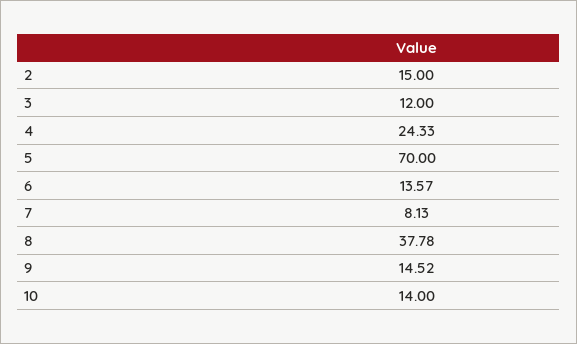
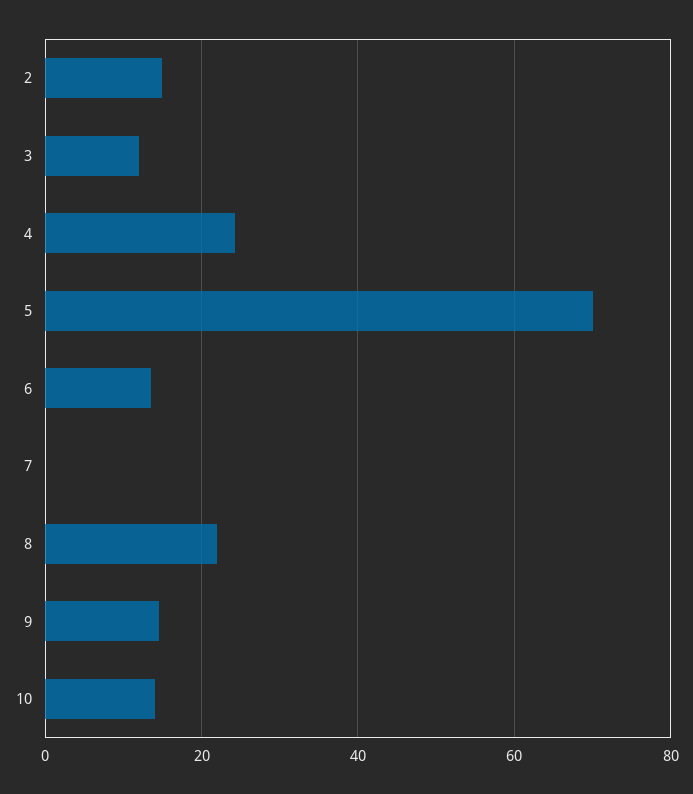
7: 8.13 -> 0
8: 37.78 -> 22

